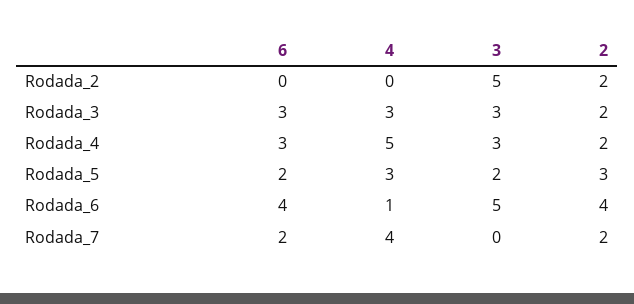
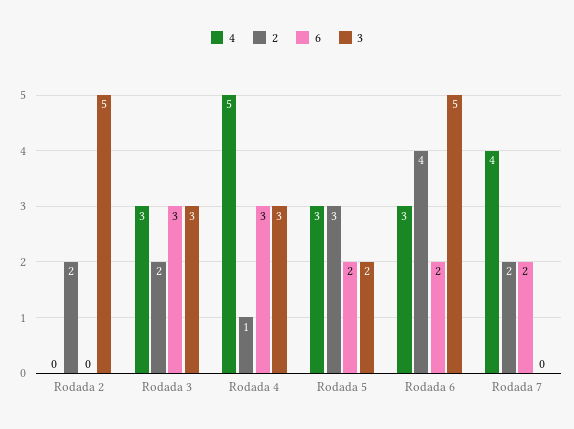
2, Rodada_4: 2 -> 1
6, Rodada_6: 4 -> 2
4, Rodada_6: 1 -> 3

